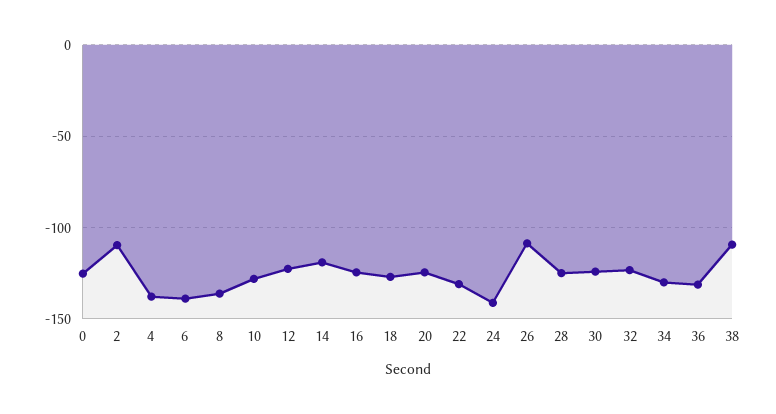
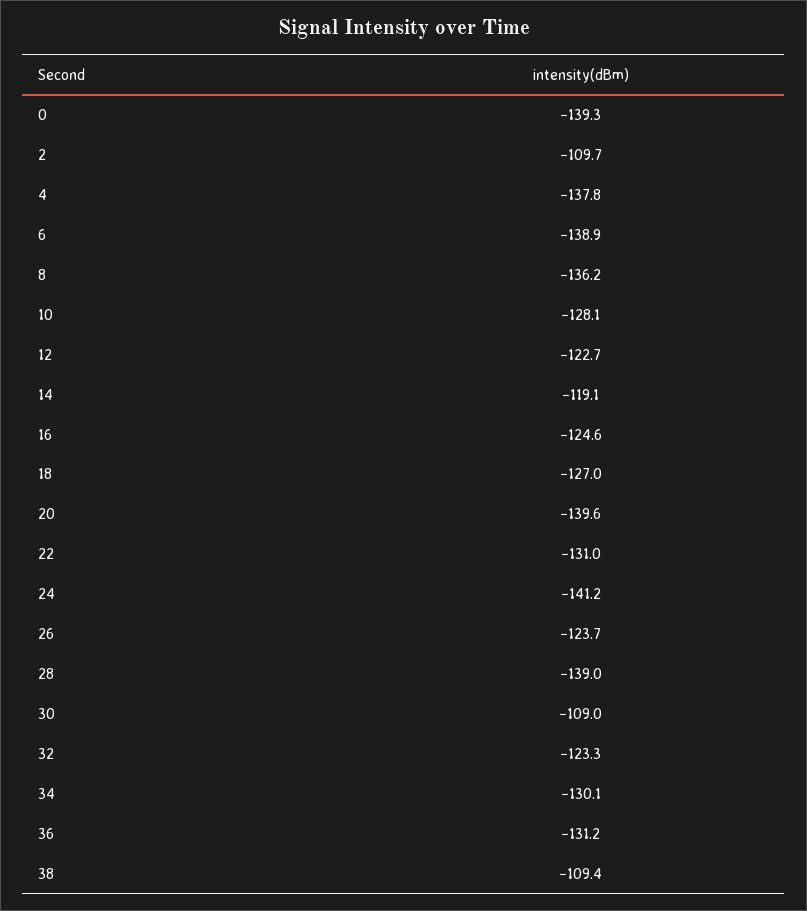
0: -125 -> -139.3
20: -125 -> -139.6
26: -110 -> -123.7
28: -125 -> -139
30: -125 -> -109

